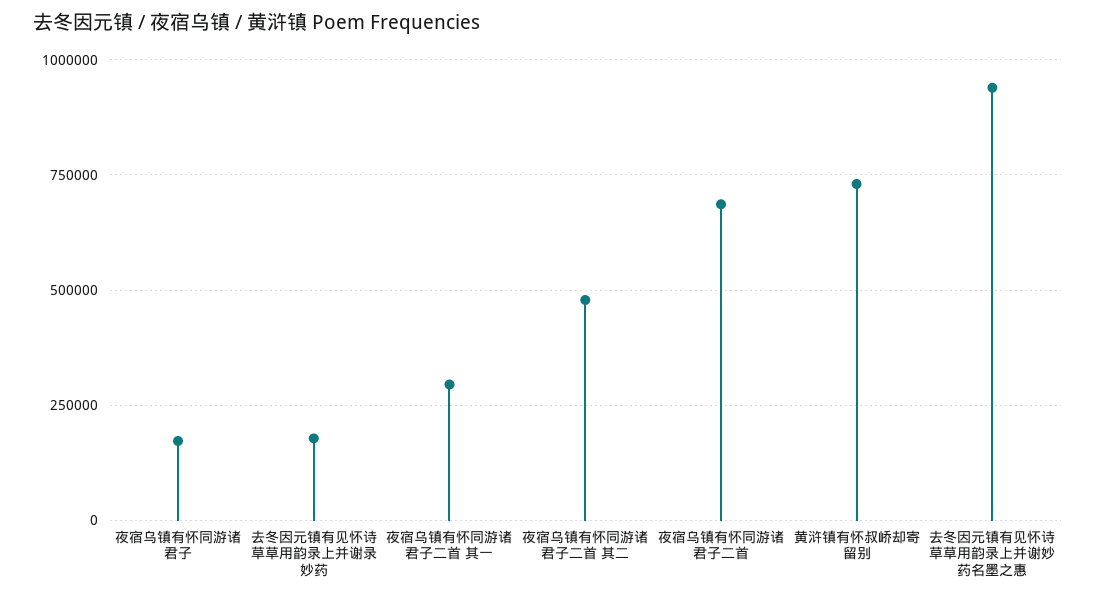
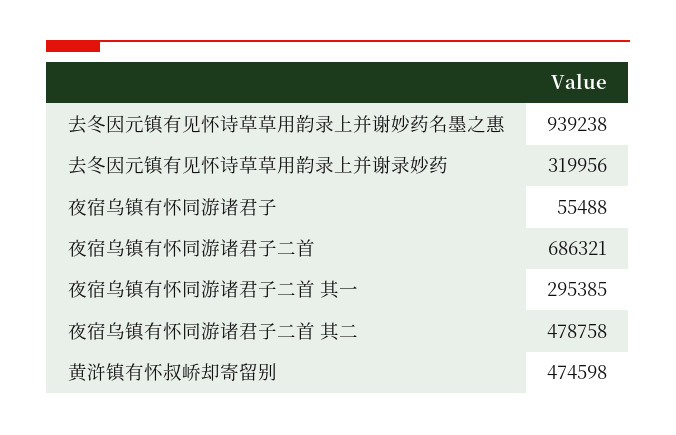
夜宿乌镇有怀同游诸君子: 175000 -> 55488
去冬因元镇有见怀诗草草用韵录上并谢录妙药: 175000 -> 319956
黄浒镇有怀叔峤却寄留别: 725000 -> 474598

